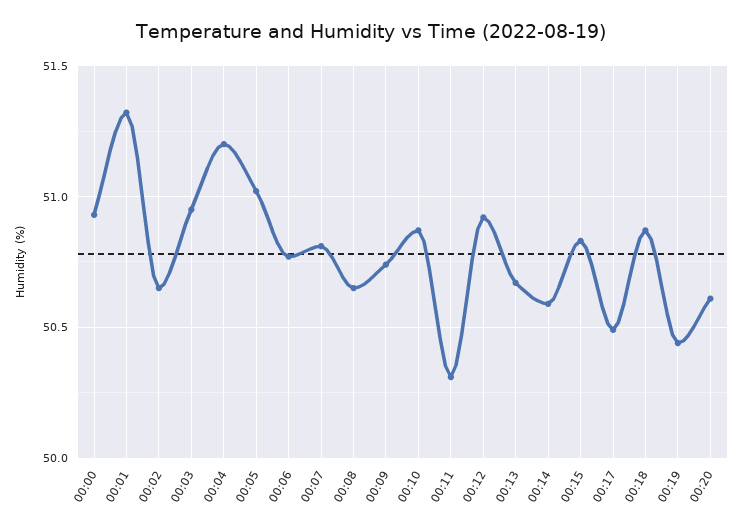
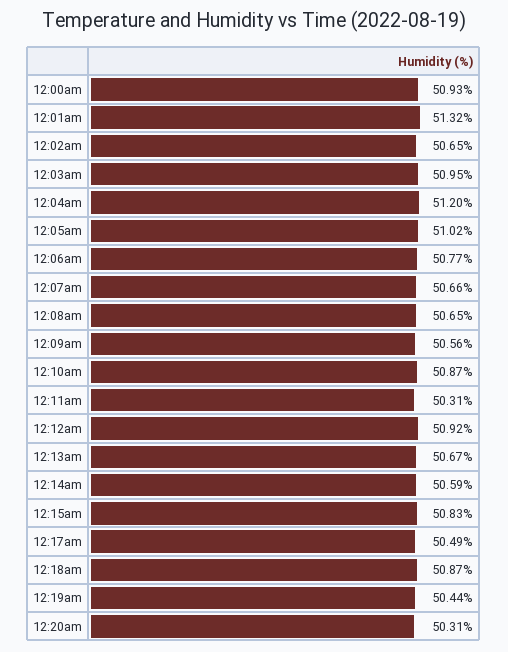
00:07: 50.8 -> 50.66
00:09: 50.75 -> 50.56
00:20: 50.6 -> 50.31

